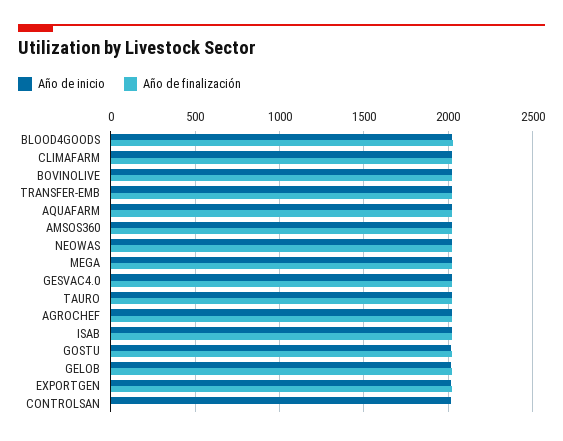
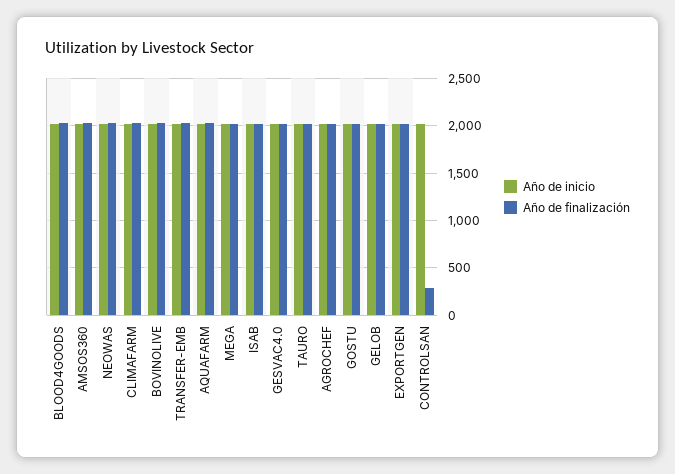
Año de finalización, CONTROLSAN: 0 -> 300

